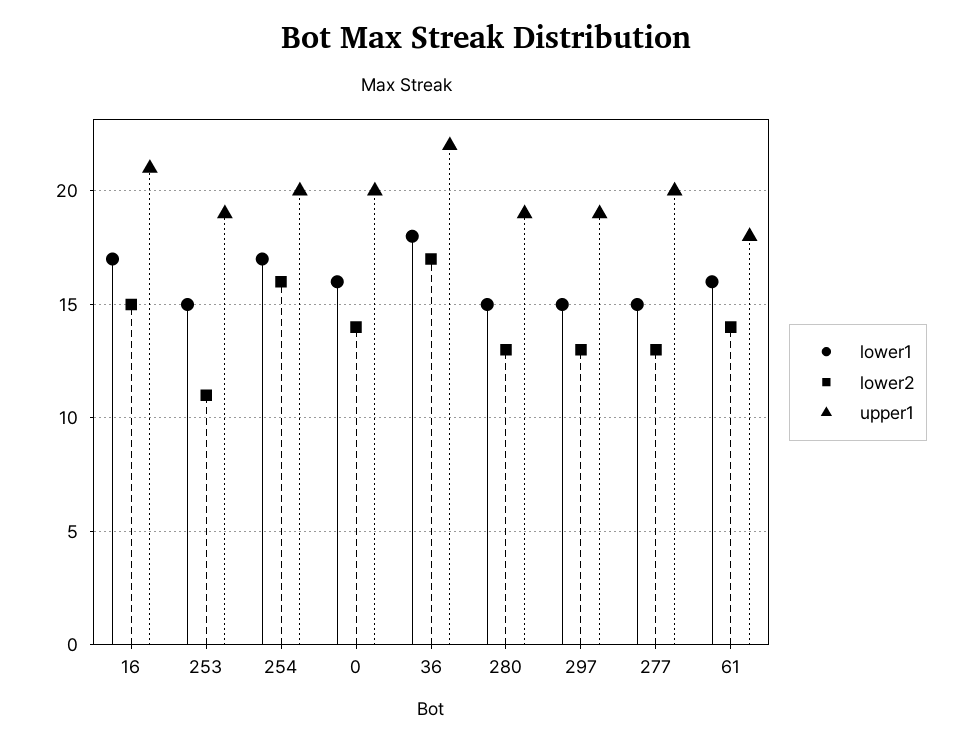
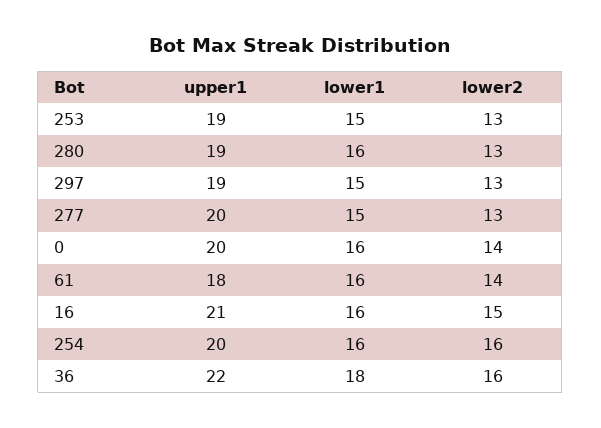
lower1, 16: 17 -> 16
lower2, 253: 11 -> 13
lower1, 254: 17 -> 16
lower2, 36: 17 -> 16
lower1, 280: 15 -> 16

